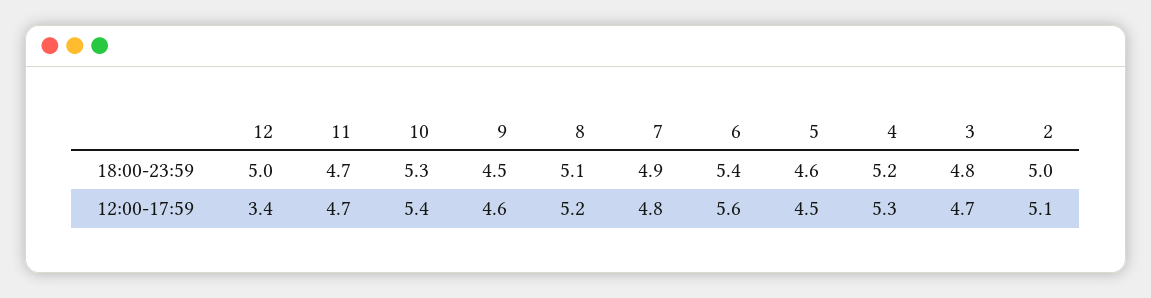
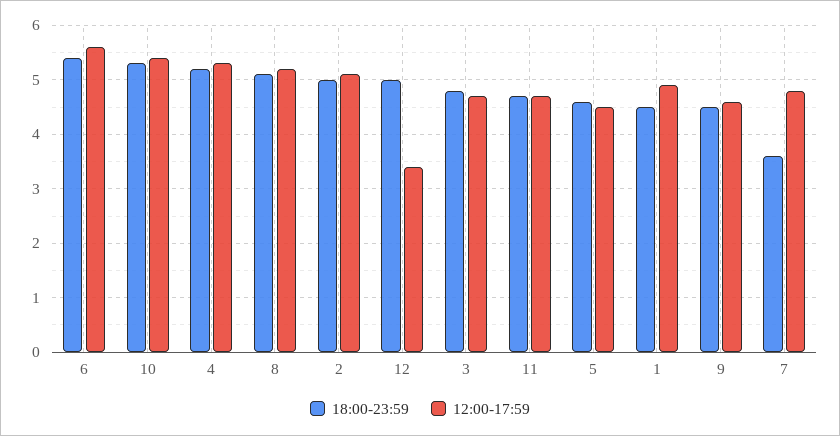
18:00-23:59, 7: 4.9 -> 3.5
18:00-23:59, 1: none -> 4.5
12:00-17:59, 1: none -> 5

